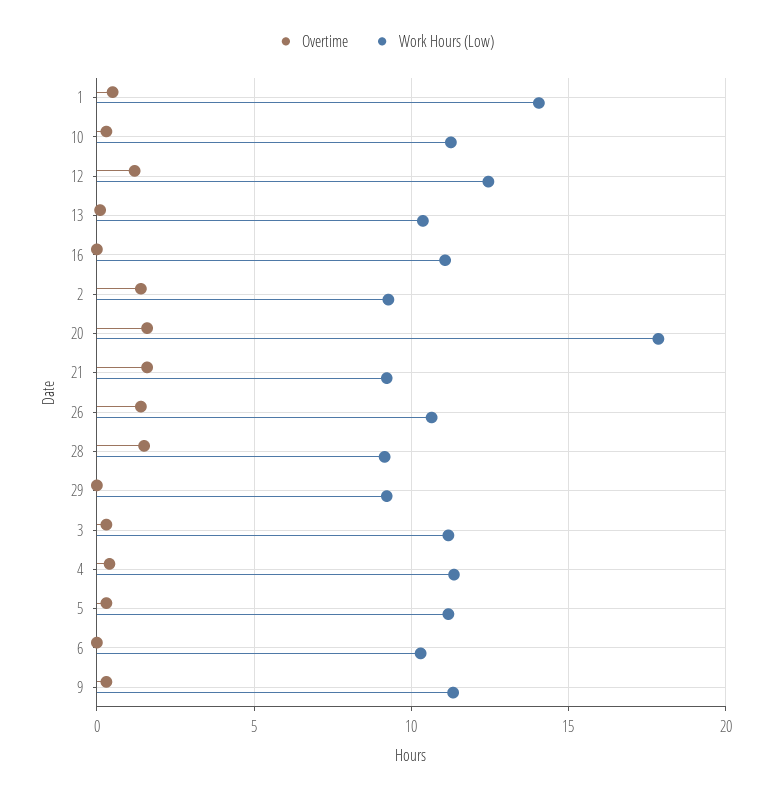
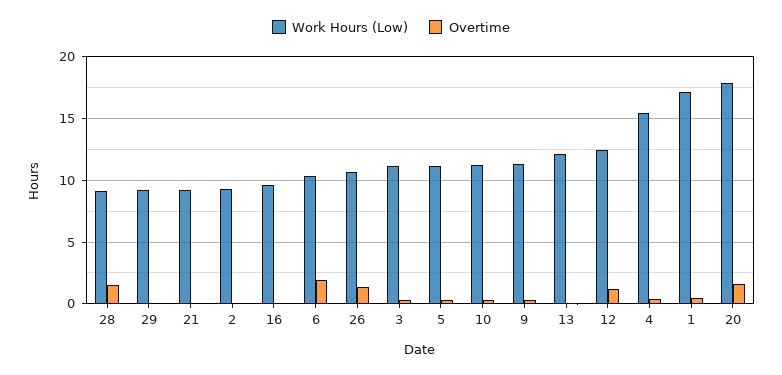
Work Hours (Low), 1: 14 -> 17
Work Hours (Low), 13: 10.5 -> 12
Work Hours (Low), 16: 11 -> 9.5
Overtime, 2: 1.5 -> 0
Overtime, 21: 1.5 -> 0
Work Hours (Low), 4: 11.5 -> 15.5
Overtime, 6: 0 -> 2

